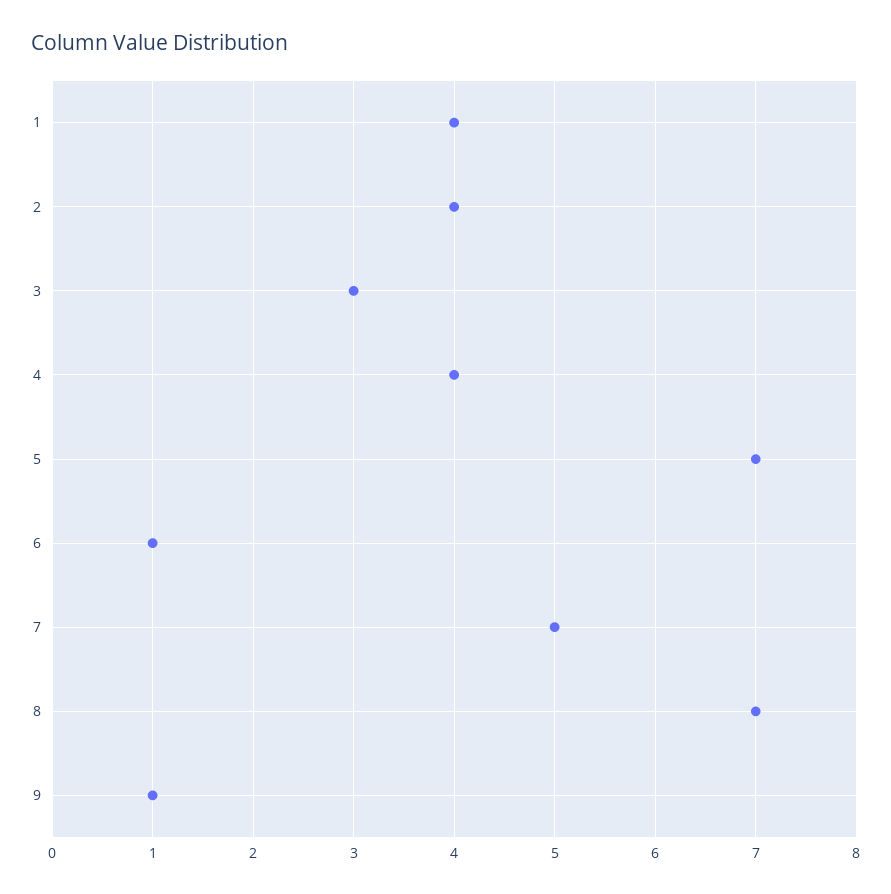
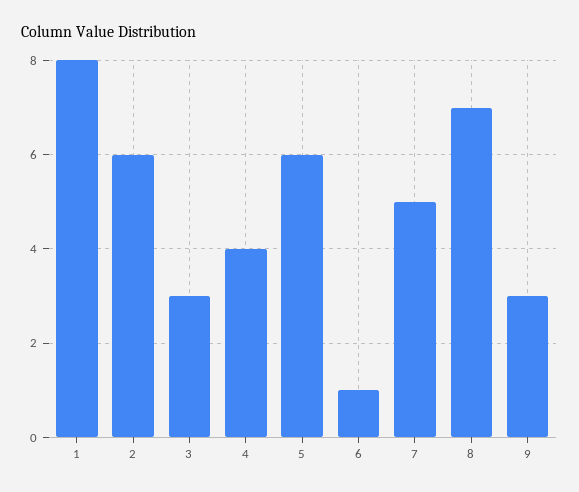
1: 4 -> 8
2: 4 -> 6
5: 7 -> 6
9: 1 -> 3

